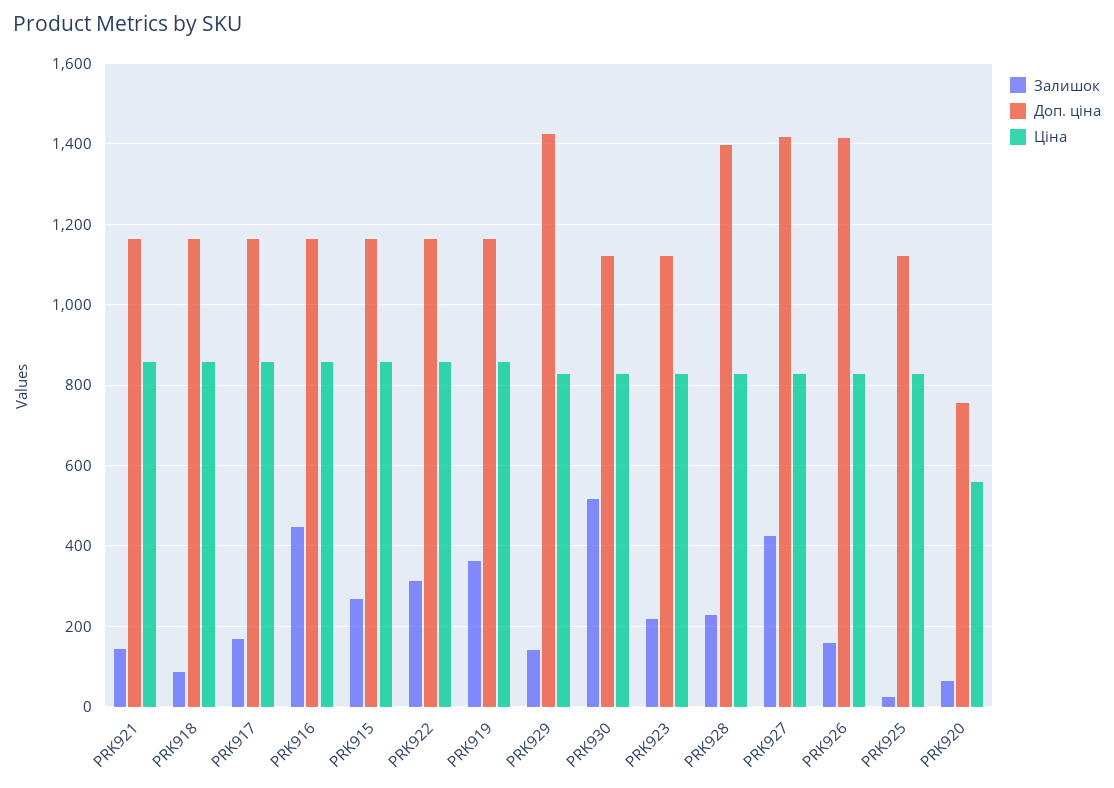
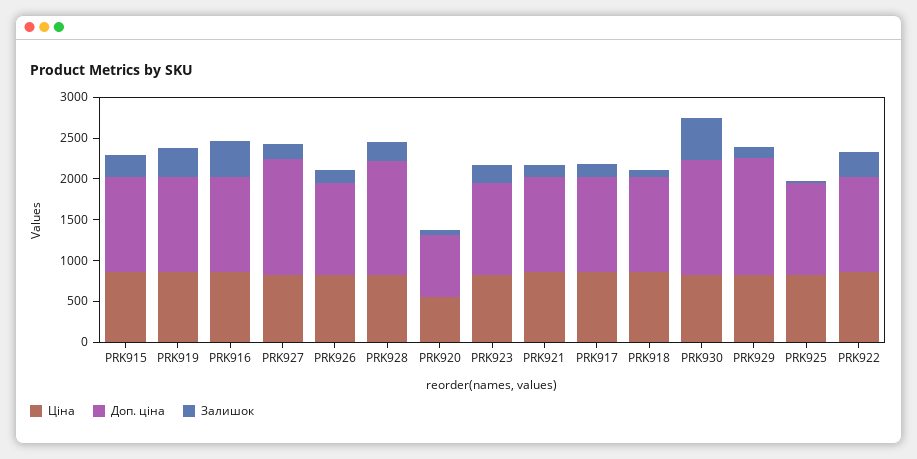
Доп. ціна, PRK930: 1120 -> 1400
Залишок, PRK927: 420 -> 200
Доп. ціна, PRK926: 1420 -> 1100

